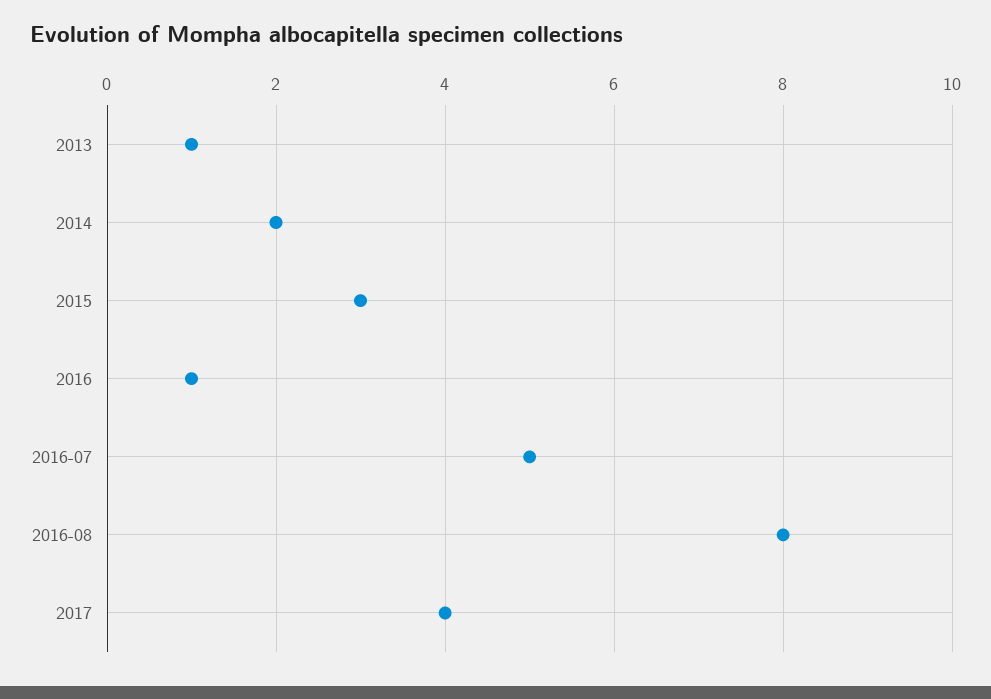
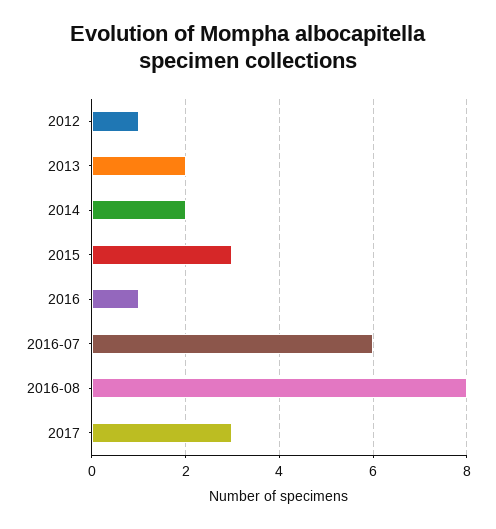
2013: 1 -> 2
2016-07: 5 -> 6
2017: 4 -> 3
2012: none -> 1

